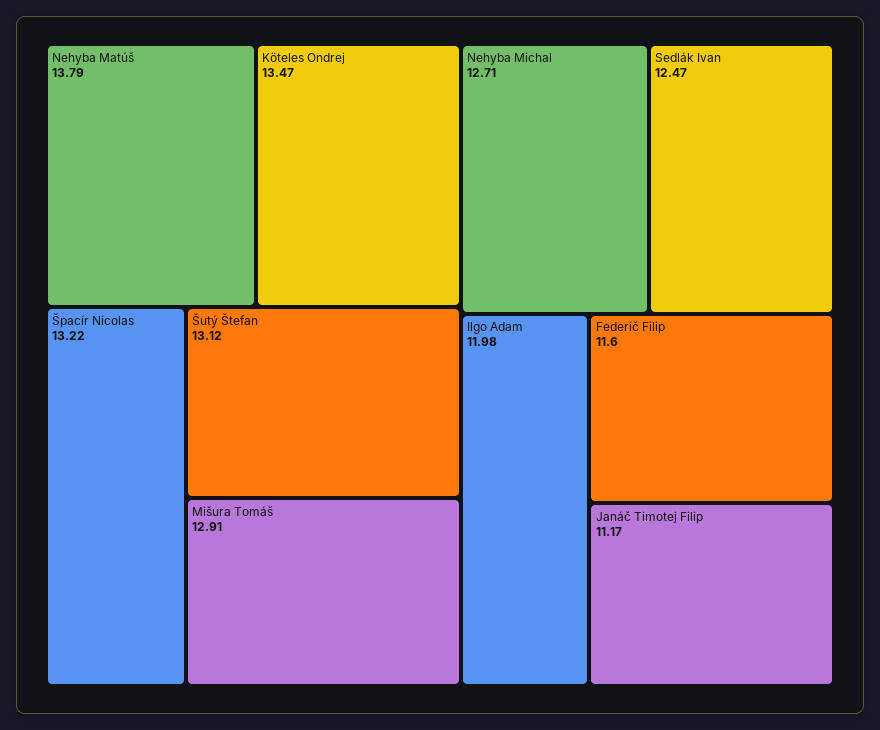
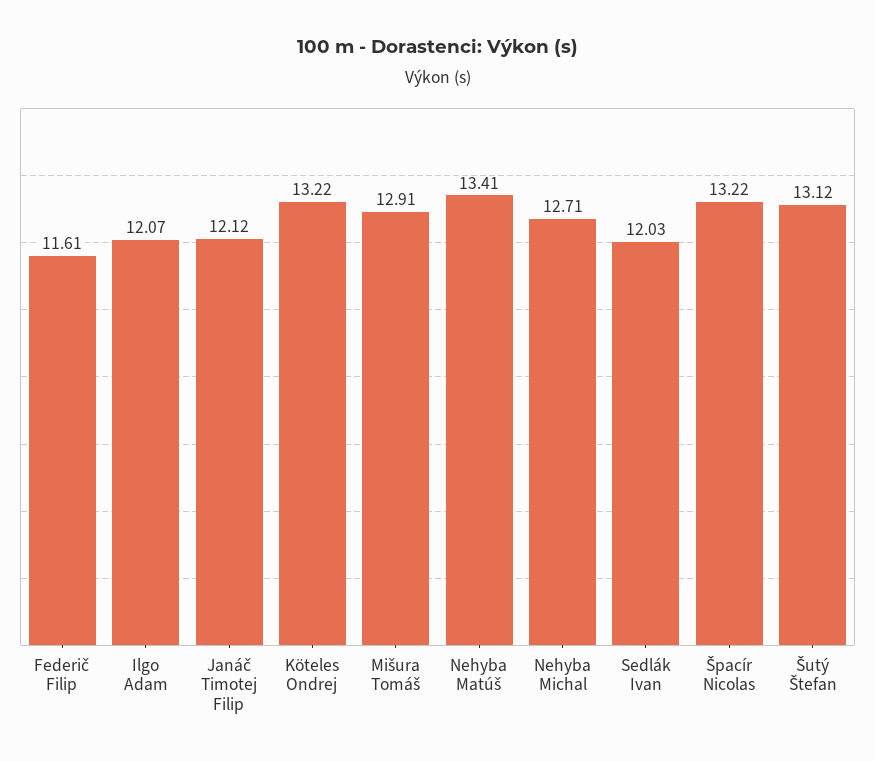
Nehyba Matúš: 13.79 -> 13.41
Köteles Ondrej: 13.47 -> 13.22
Sedlák Ivan: 12.47 -> 12.03
Ilgo Adam: 11.98 -> 12.07
Federič Filip: 11.6 -> 11.61
Janáč Timotej Filip: 11.17 -> 12.12

